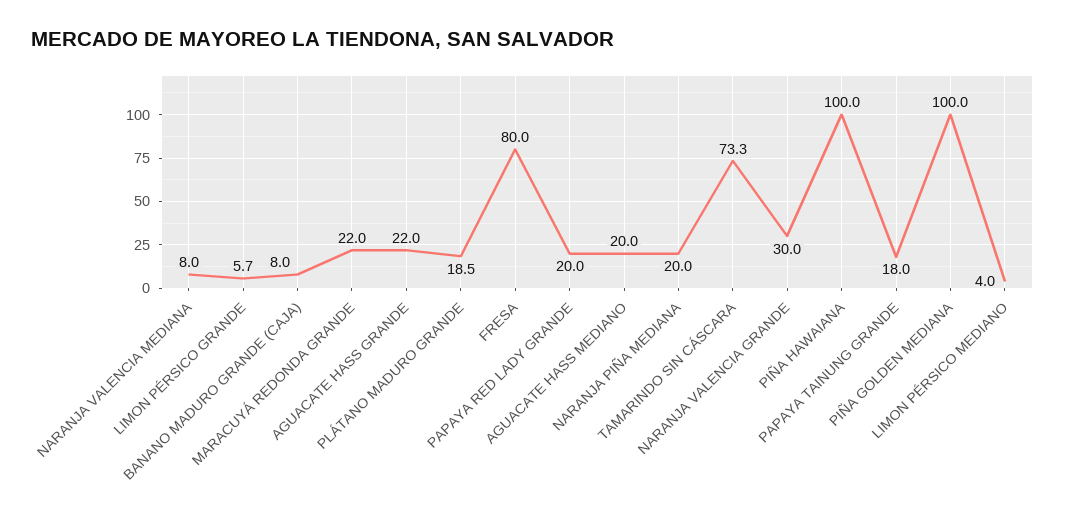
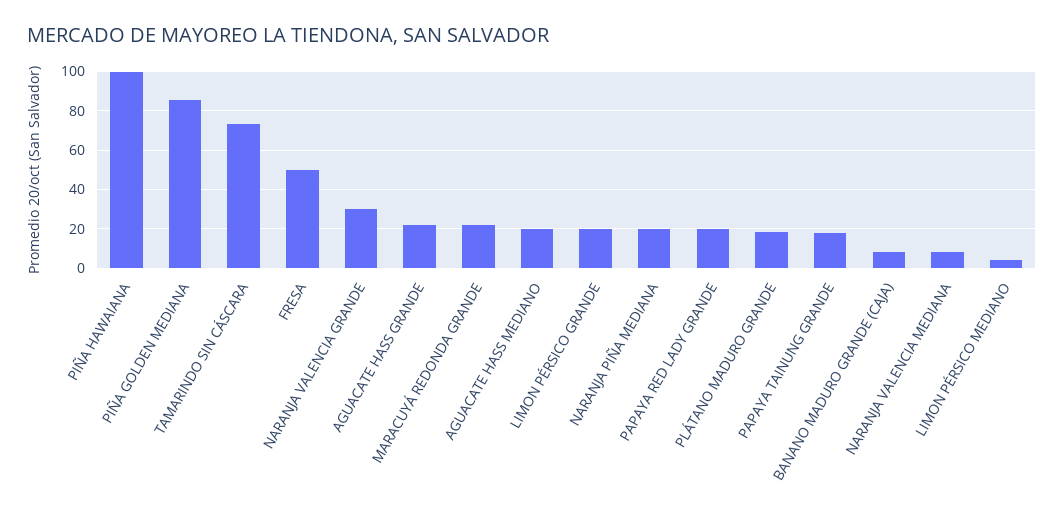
LIMON PÉRSICO GRANDE: 5.7 -> 20
FRESA: 80 -> 50
PIÑA GOLDEN MEDIANA: 100 -> 85

